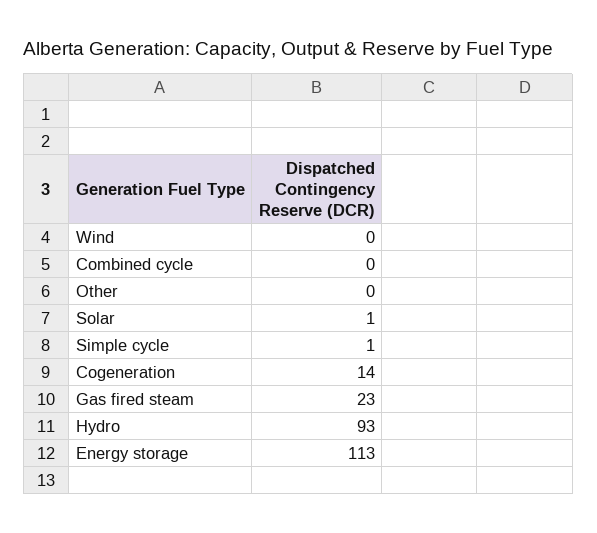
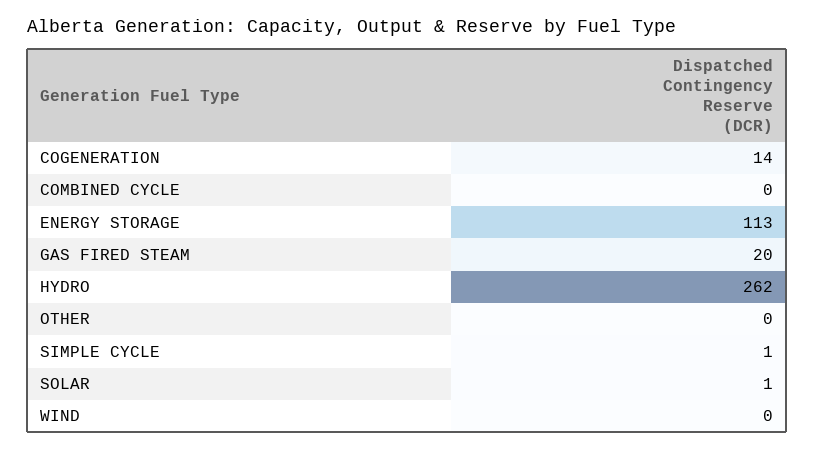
Gas fired steam: 23 -> 20
Hydro: 93 -> 262

